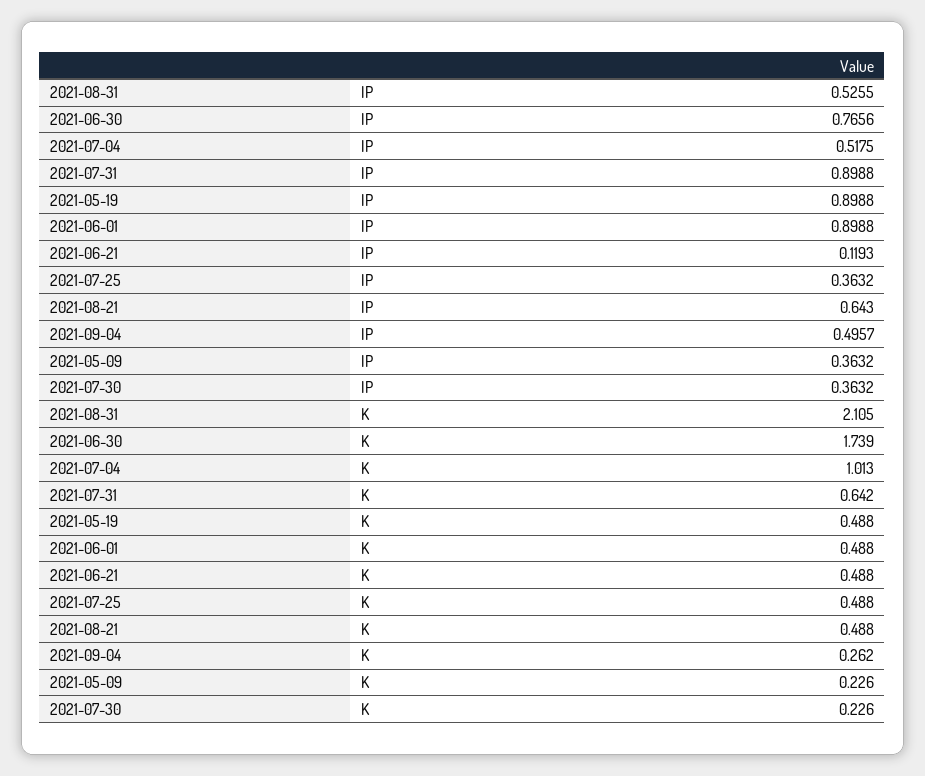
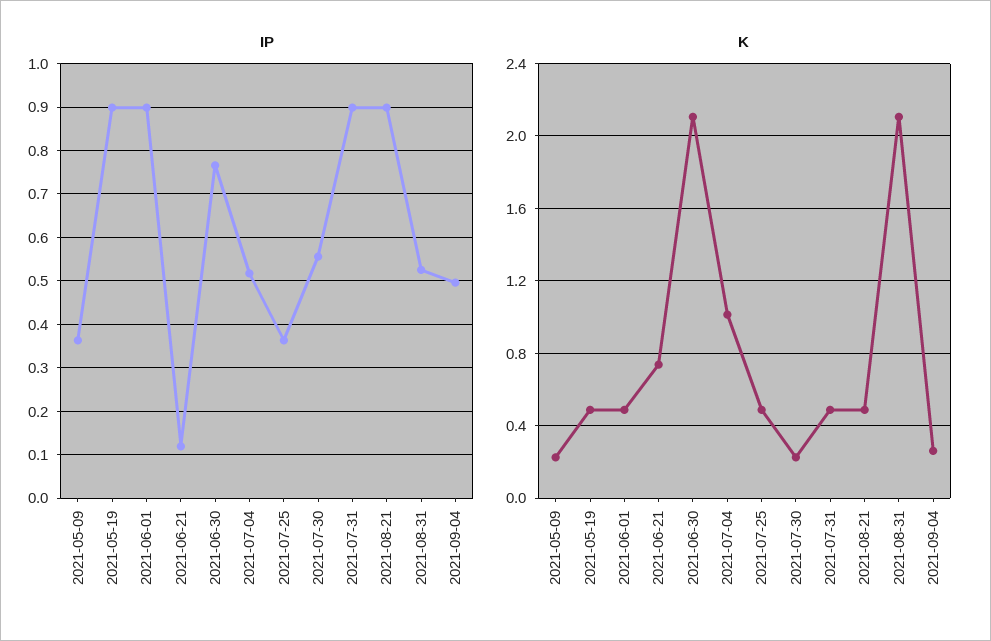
IP, 2021-08-21: 0.643 -> 0.9
IP, 2021-07-30: 0.3632 -> 0.56
K, 2021-06-30: 1.739 -> 2.1
K, 2021-07-31: 0.642 -> 0.5
K, 2021-06-21: 0.488 -> 0.75

